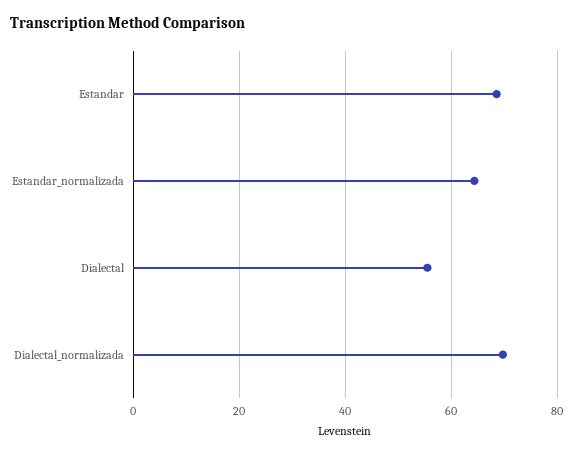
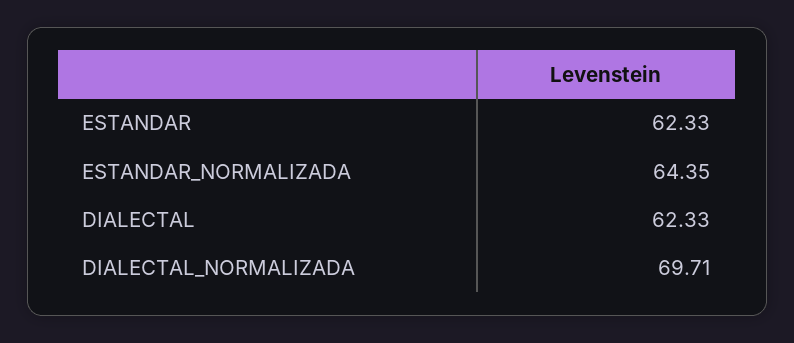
Estandar: 68 -> 62.33
Dialectal: 56 -> 62.33

